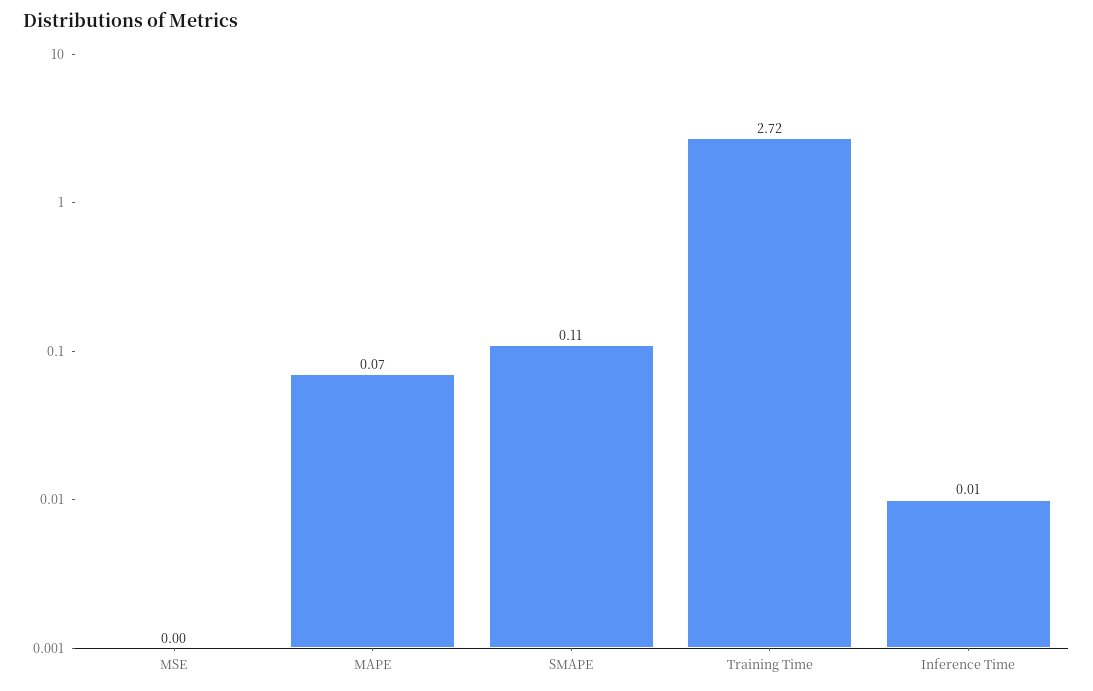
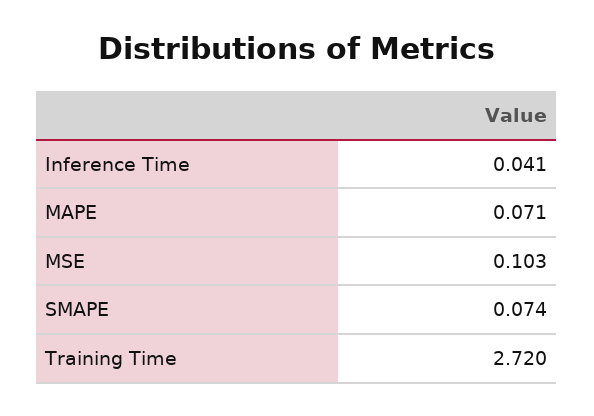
MSE: 0 -> 0.103
SMAPE: 0.11 -> 0.074
Inference Time: 0.01 -> 0.041

